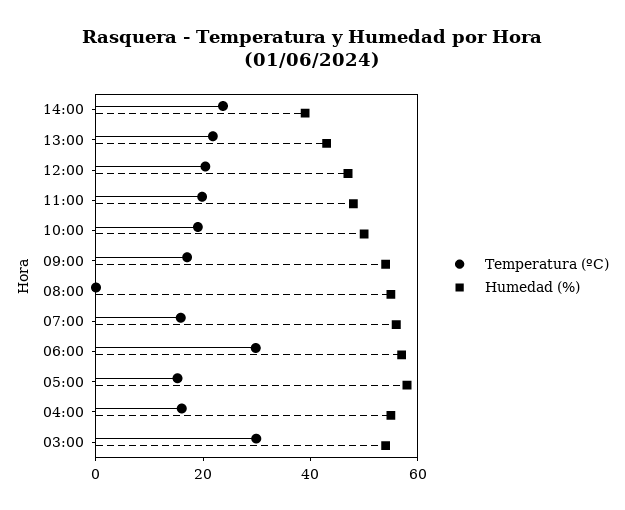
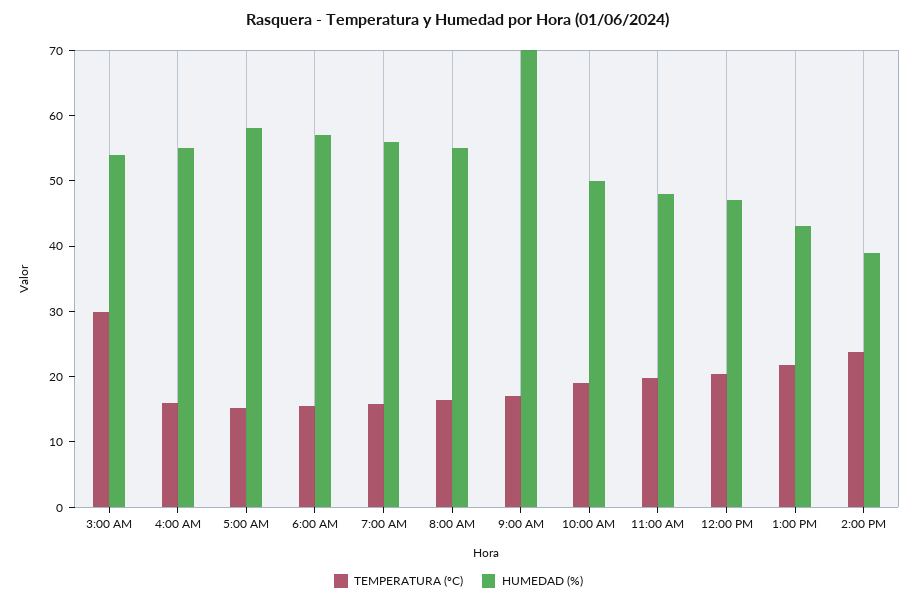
Humedad (%), 09:00: 55 -> 70
Temperatura (ºC), 08:00: 0 -> 16
Temperatura (ºC), 06:00: 30 -> 16

